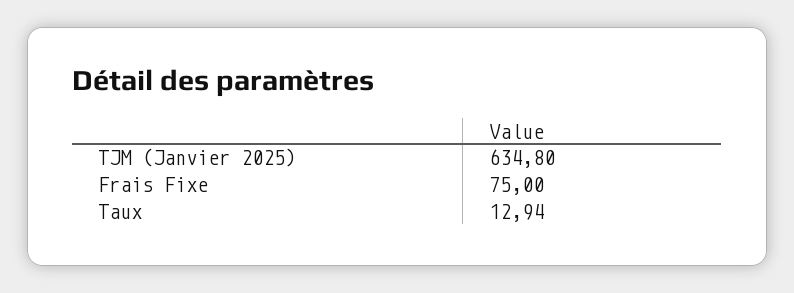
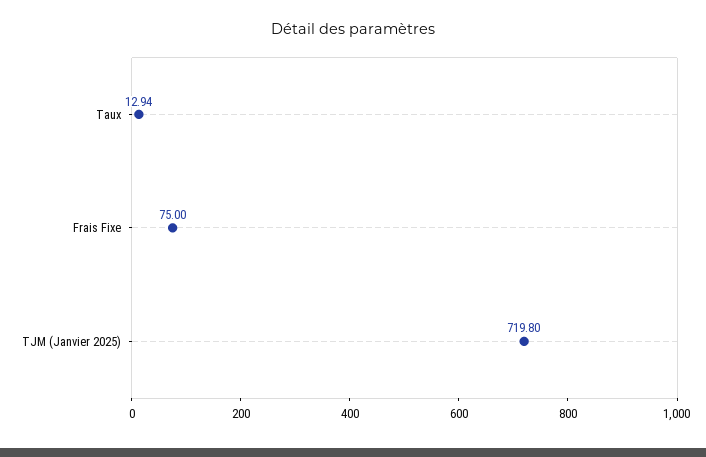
TJM (Janvier 2025): 634.8 -> 719.8

